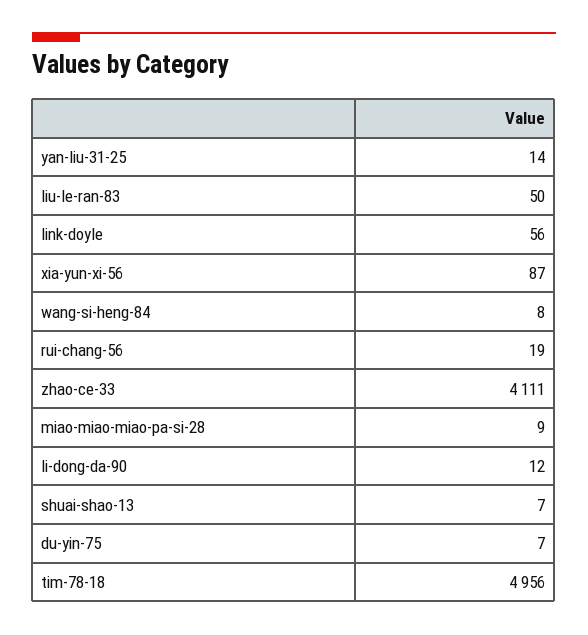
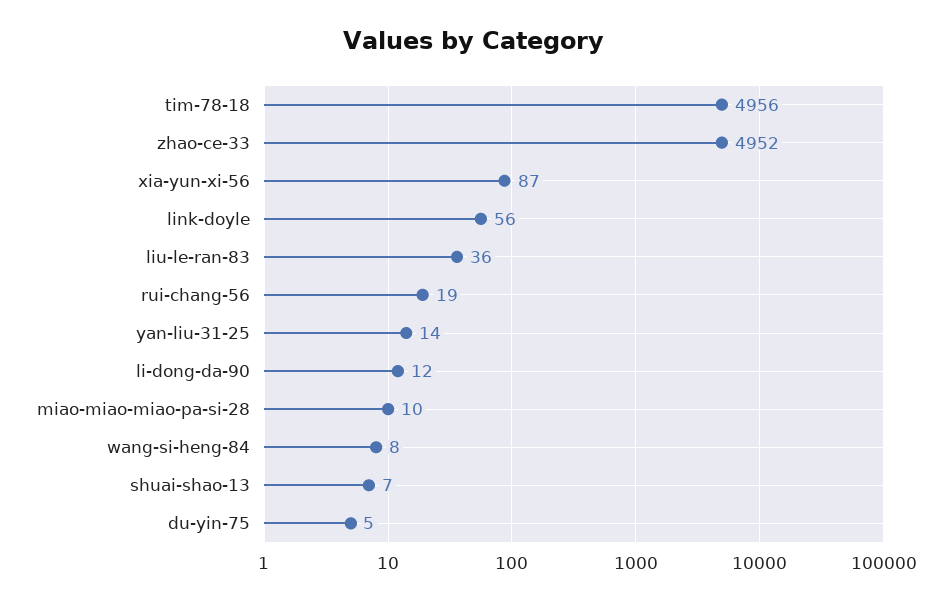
liu-le-ran-83: 50 -> 36
zhao-ce-33: 4111 -> 4952
miao-miao-miao-pa-si-28: 9 -> 10
du-yin-75: 7 -> 5

